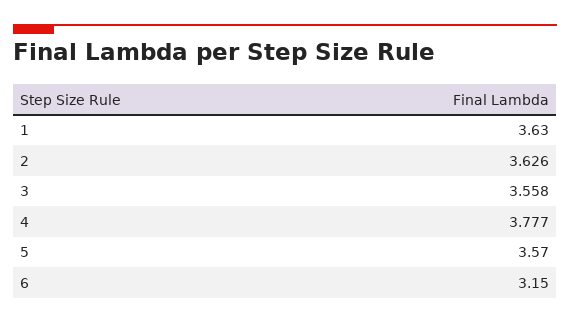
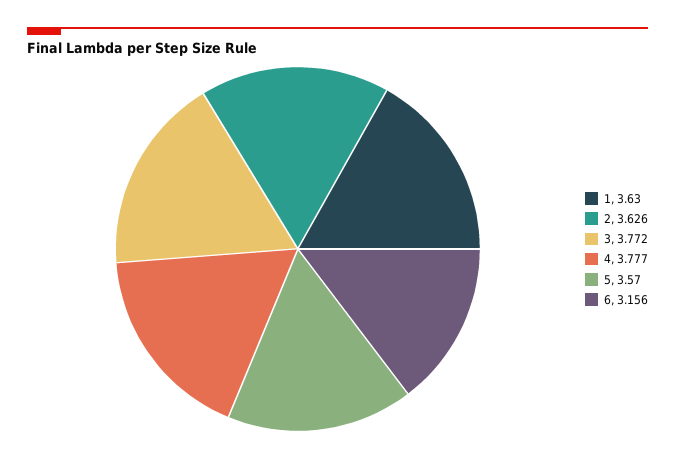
3: 3.558 -> 3.772
6: 3.15 -> 3.156

